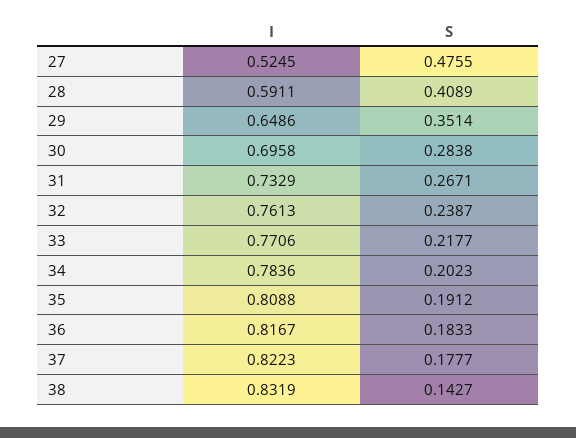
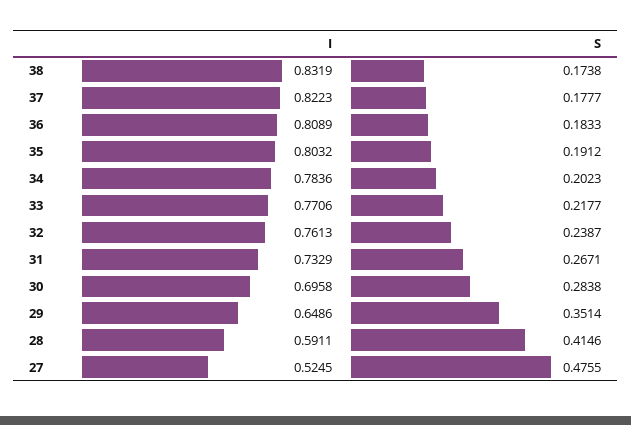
S, 28: 0.4089 -> 0.4146
I, 35: 0.8088 -> 0.8032
I, 36: 0.8167 -> 0.8089
S, 38: 0.1427 -> 0.1738

